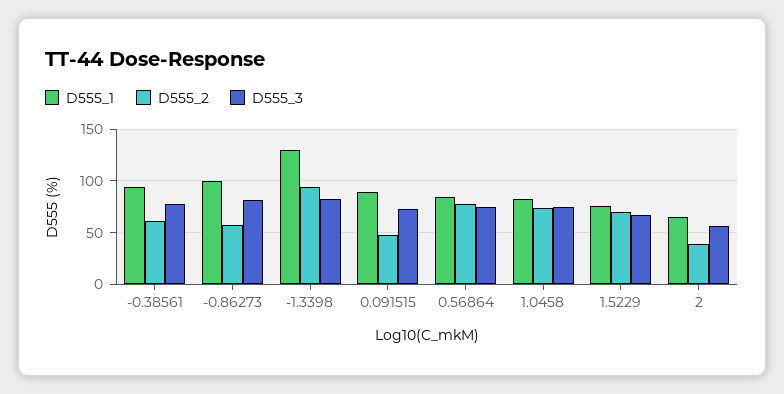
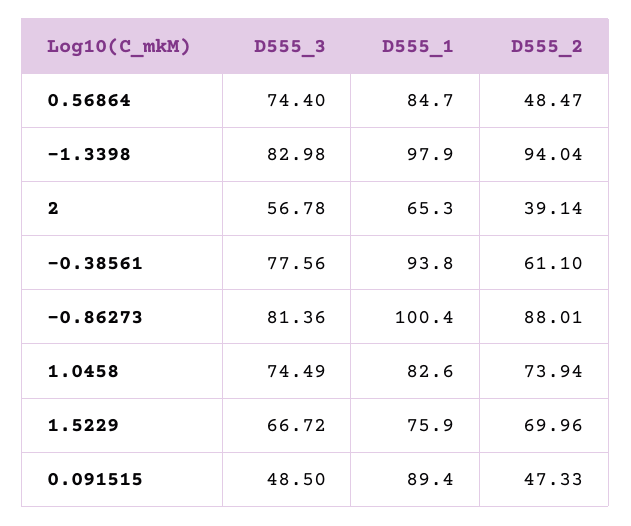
D555_2, -0.86273: 60 -> 88.01
D555_1, -1.3398: 130 -> 97.9
D555_3, 0.091515: 70 -> 48.5
D555_2, 0.56864: 80 -> 48.47

